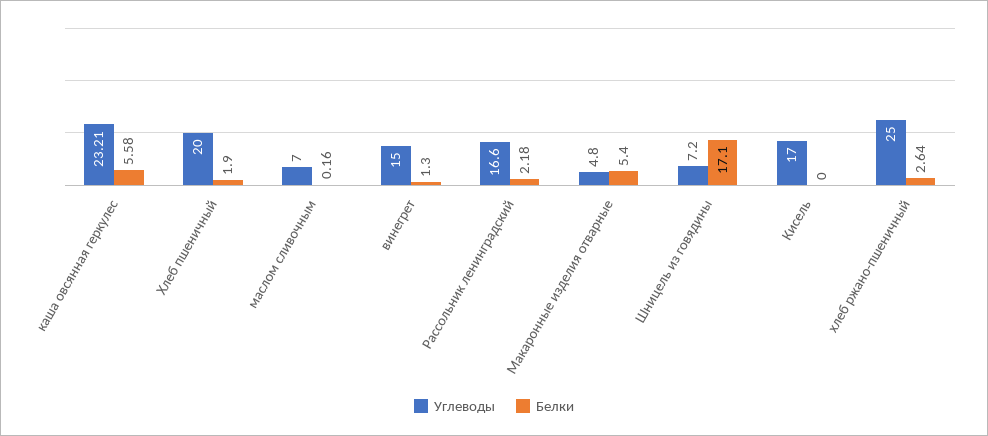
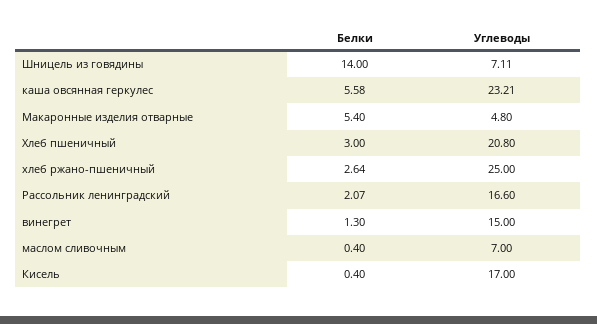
Углеводы, Хлеб пшеничный: 20 -> 20.8
Белки, Хлеб пшеничный: 1.9 -> 3
Белки, маслом сливочным: 0.16 -> 0.4
Белки, Рассольник ленинградский: 2.18 -> 2.07
Углеводы, Шницель из говядины: 7.2 -> 7.11
Белки, Шницель из говядины: 17.1 -> 14
Белки, Кисель: 0 -> 0.4

